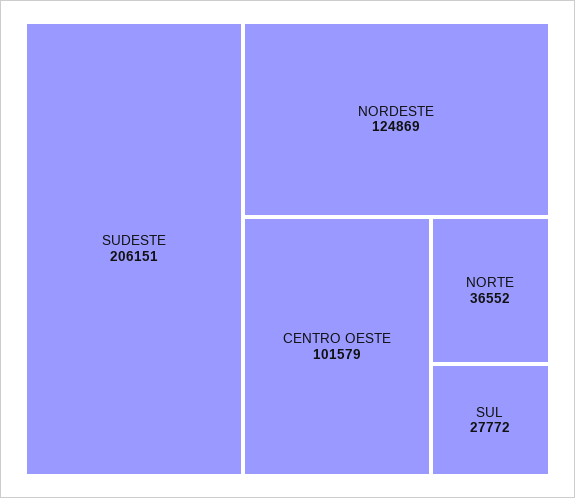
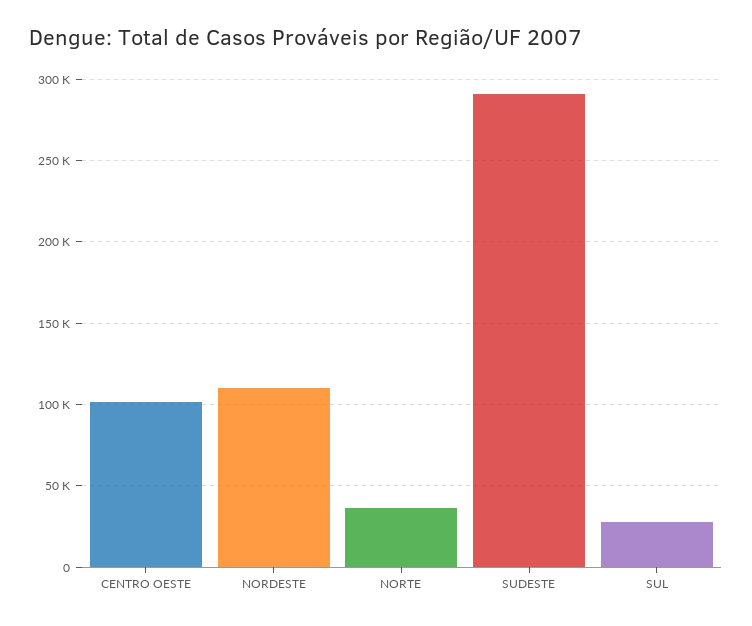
SUDESTE: 206151 -> 290000
NORDESTE: 124869 -> 110000

